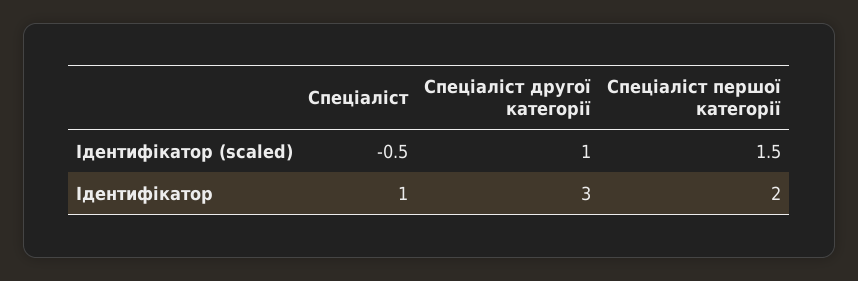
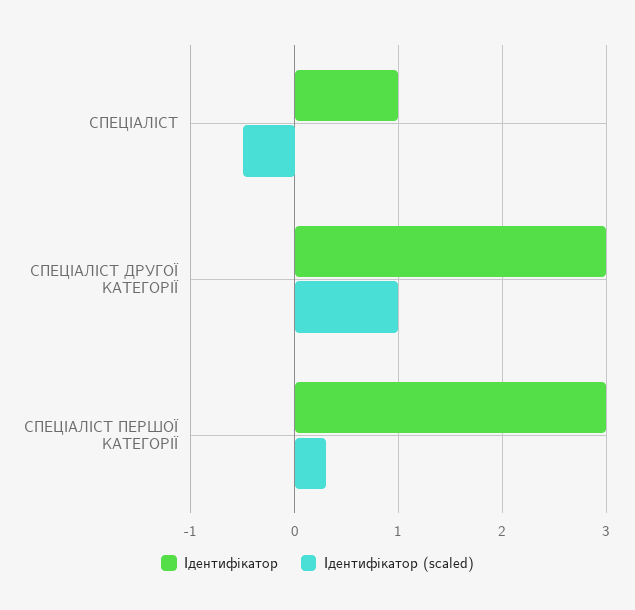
Ідентифікатор (scaled), Спеціаліст першої категорії: 1.5 -> 0.3
Ідентифікатор, Спеціаліст першої категорії: 2 -> 3

